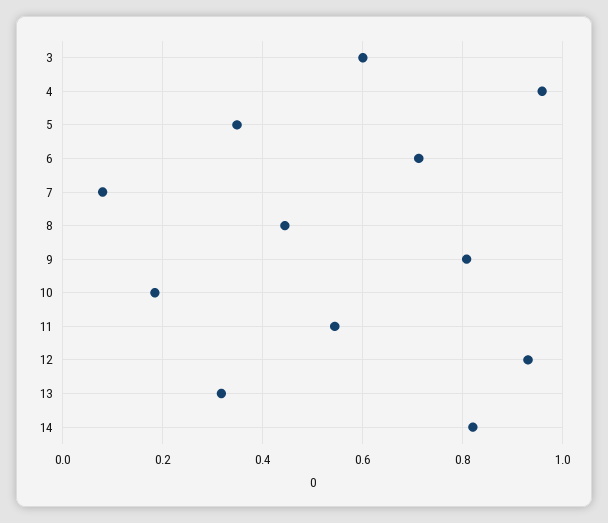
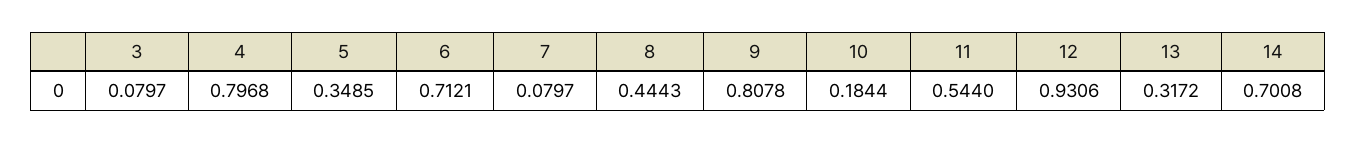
3: 0.6 -> 0.0797
4: 0.96 -> 0.7968
14: 0.82 -> 0.7008

